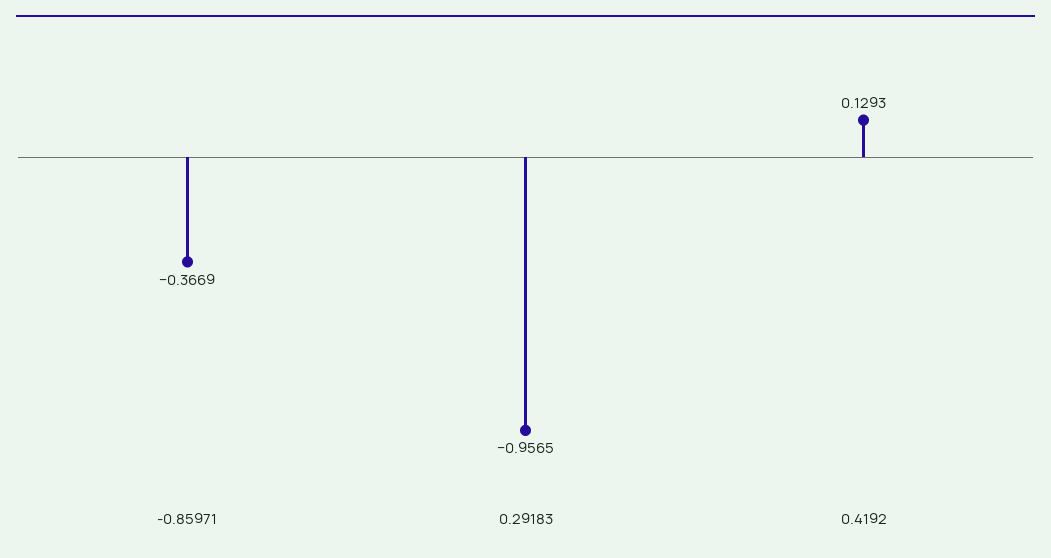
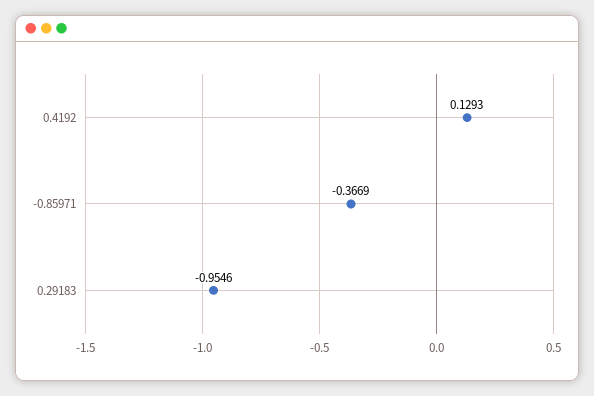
0.29183: -0.9565 -> -0.9546

